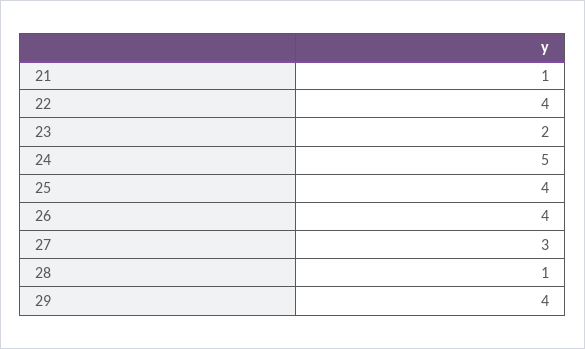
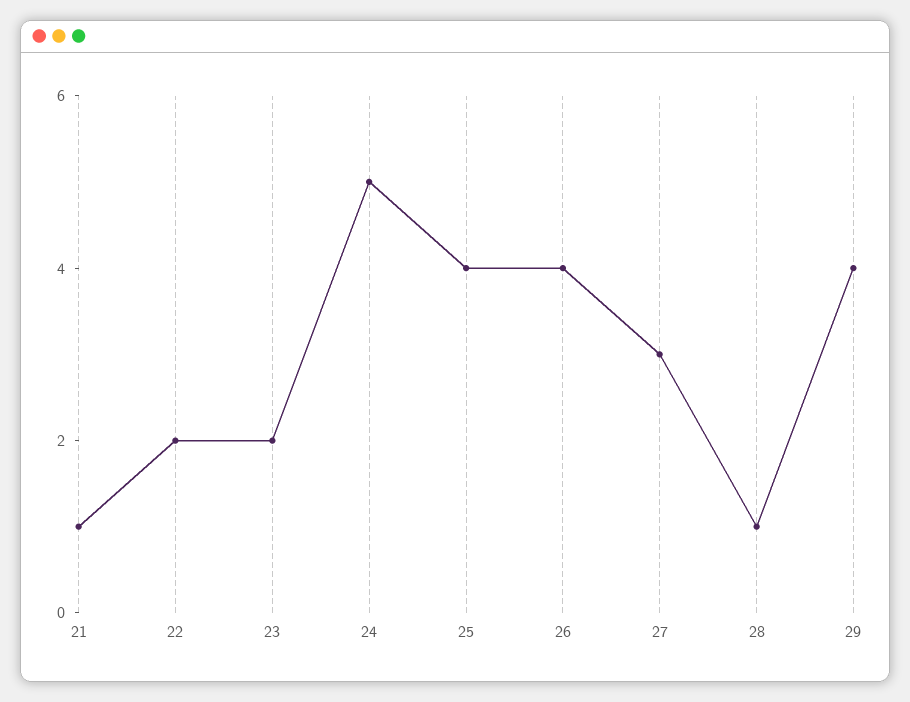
22: 4 -> 2

